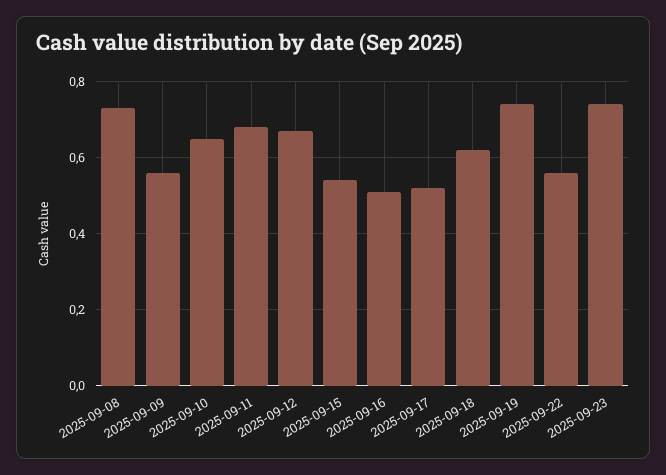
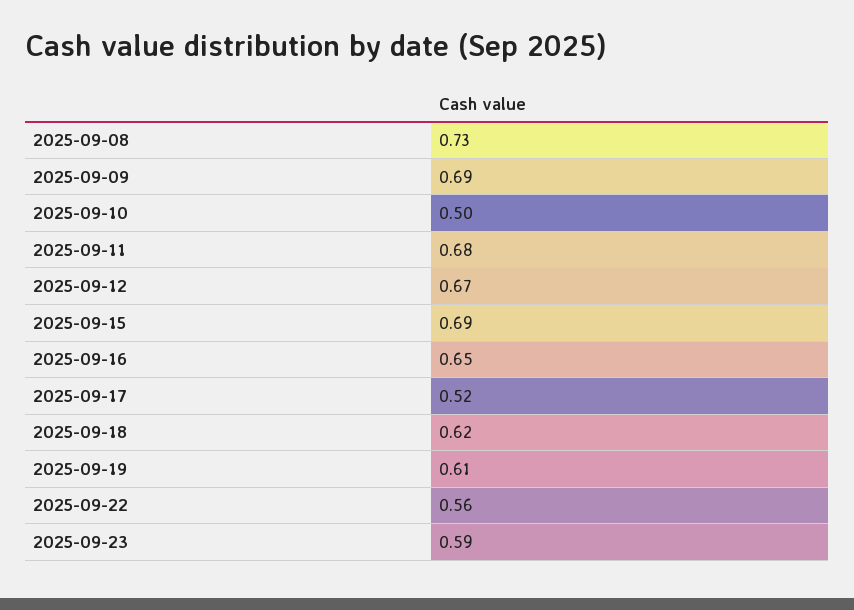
2025-09-09: 0.55 -> 0.69
2025-09-10: 0.65 -> 0.5
2025-09-15: 0.55 -> 0.69
2025-09-16: 0.5 -> 0.65
2025-09-19: 0.75 -> 0.61
2025-09-23: 0.75 -> 0.59

